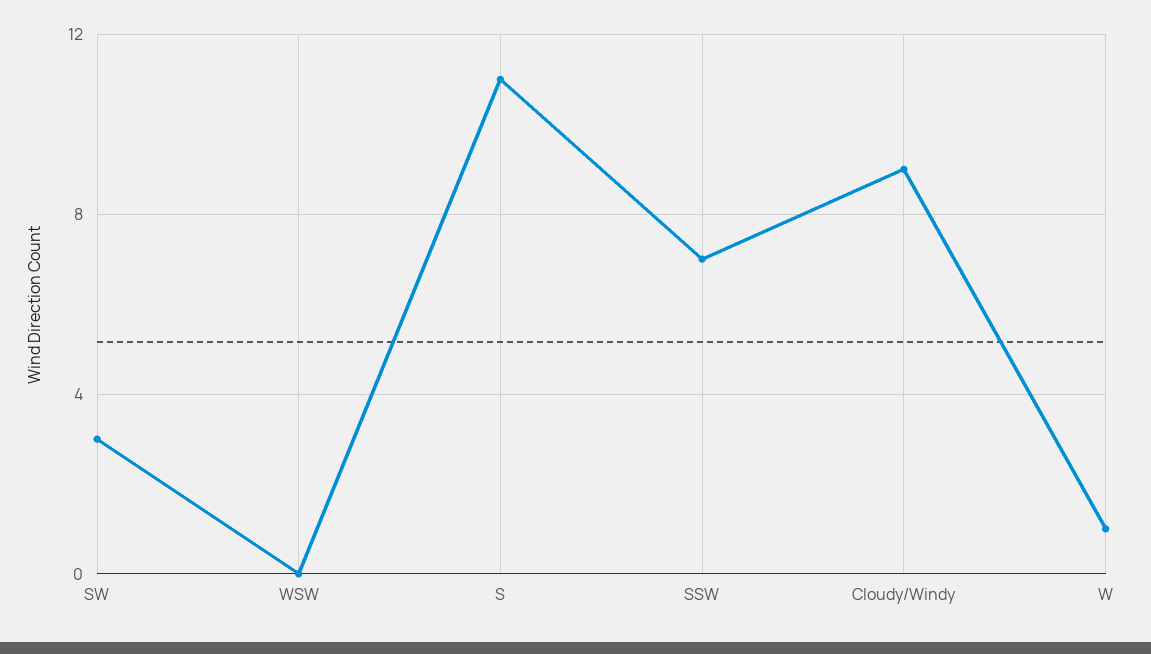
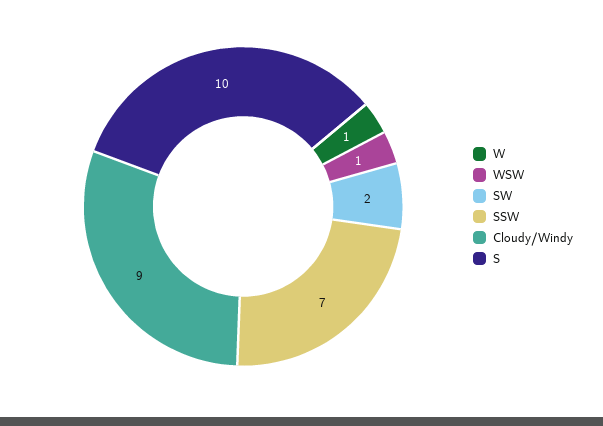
SW: 3 -> 2
WSW: 0 -> 1
S: 11 -> 10

